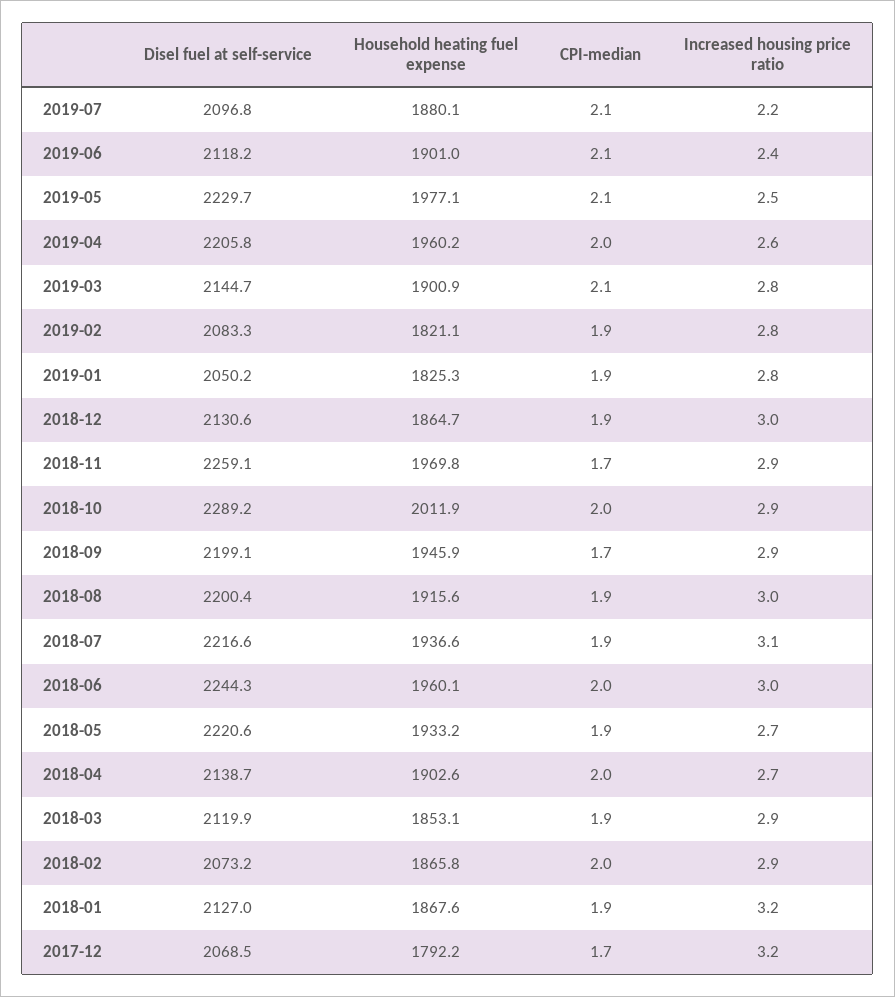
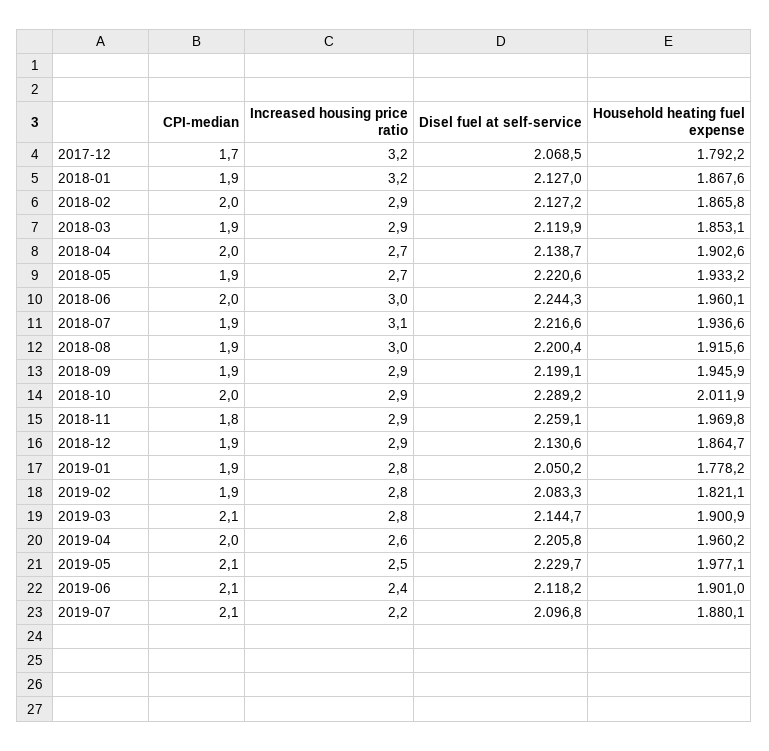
Household heating fuel expense, 2019-01: 1825.3 -> 1778.2
Increased housing price ratio, 2018-12: 3 -> 2.9
CPI-median, 2018-11: 1.7 -> 1.8
CPI-median, 2018-09: 1.7 -> 1.9
Disel fuel at self-service, 2018-02: 2073.2 -> 2127.2

